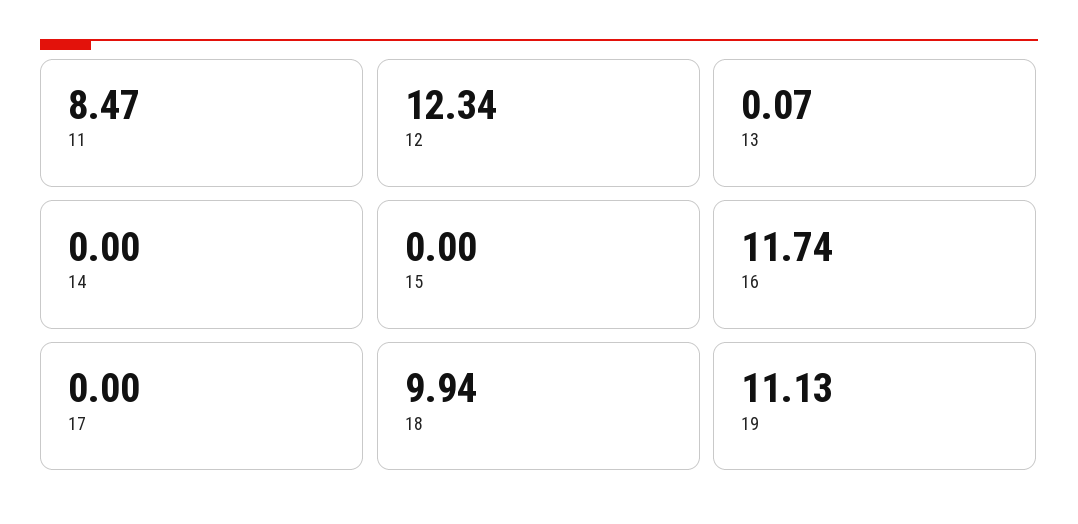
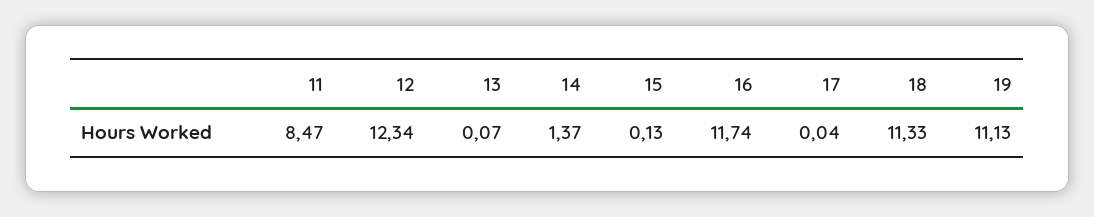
14: 0 -> 1.37
15: 0 -> 0.13
17: 0 -> 0.04
18: 9.94 -> 11.33

